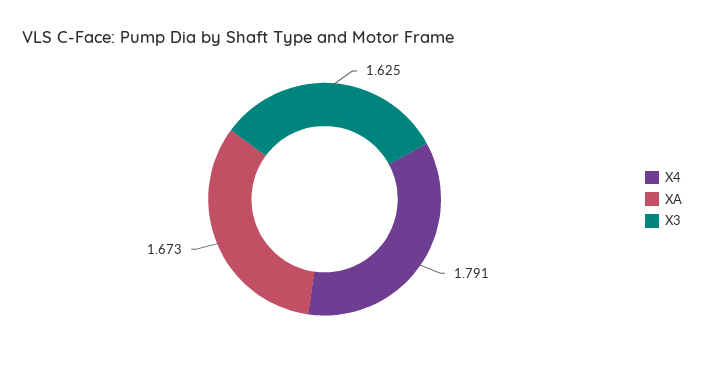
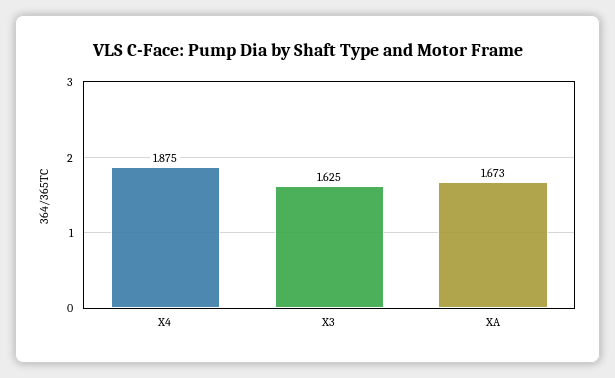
X4: 1.791 -> 1.875

